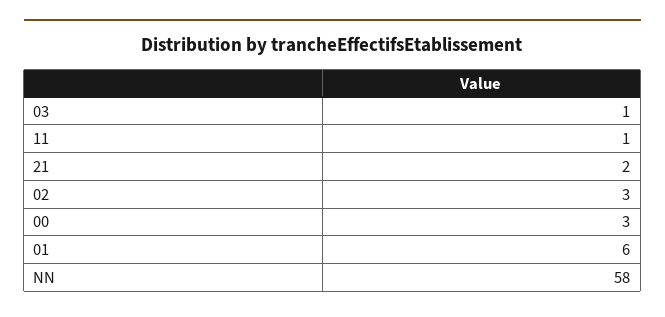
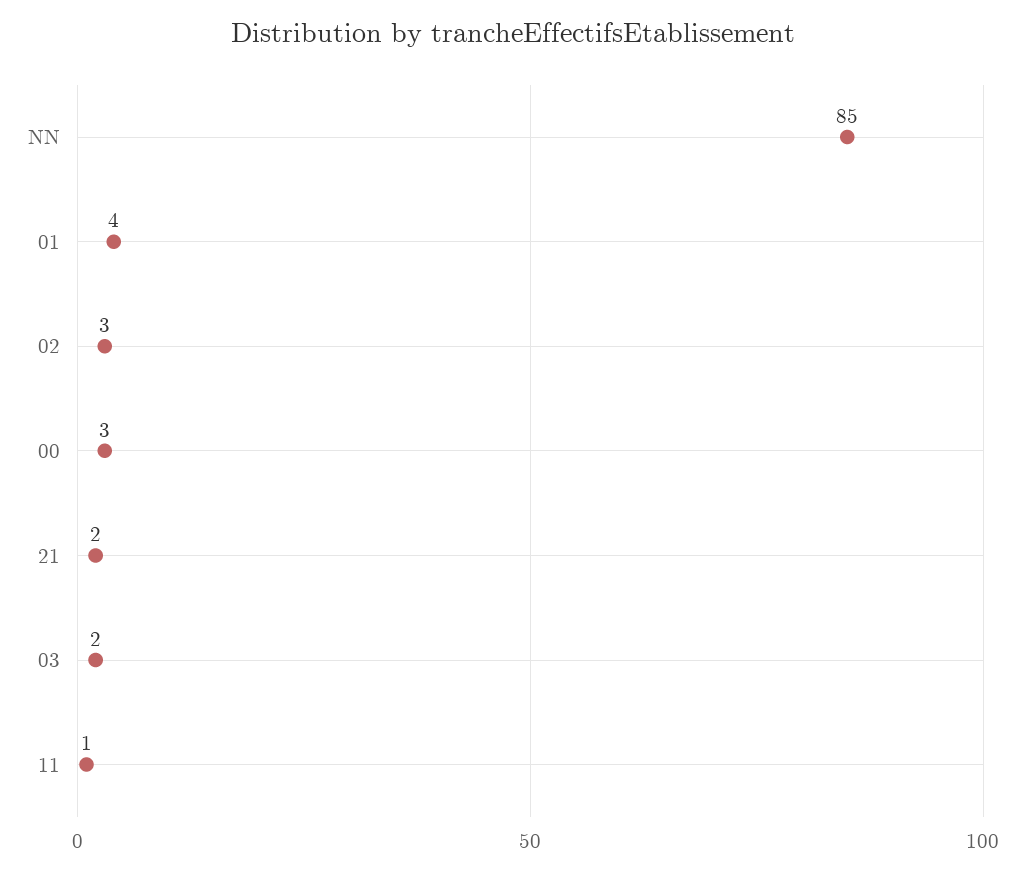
03: 1 -> 2
01: 6 -> 4
NN: 58 -> 85

